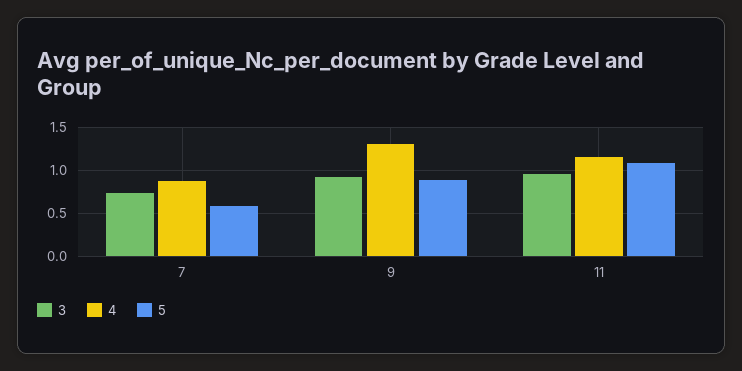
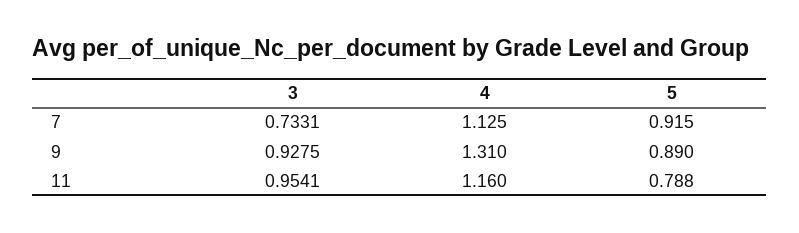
4, 7: 0.9 -> 1.125
5, 7: 0.6 -> 0.915
5, 11: 1.1 -> 0.788

